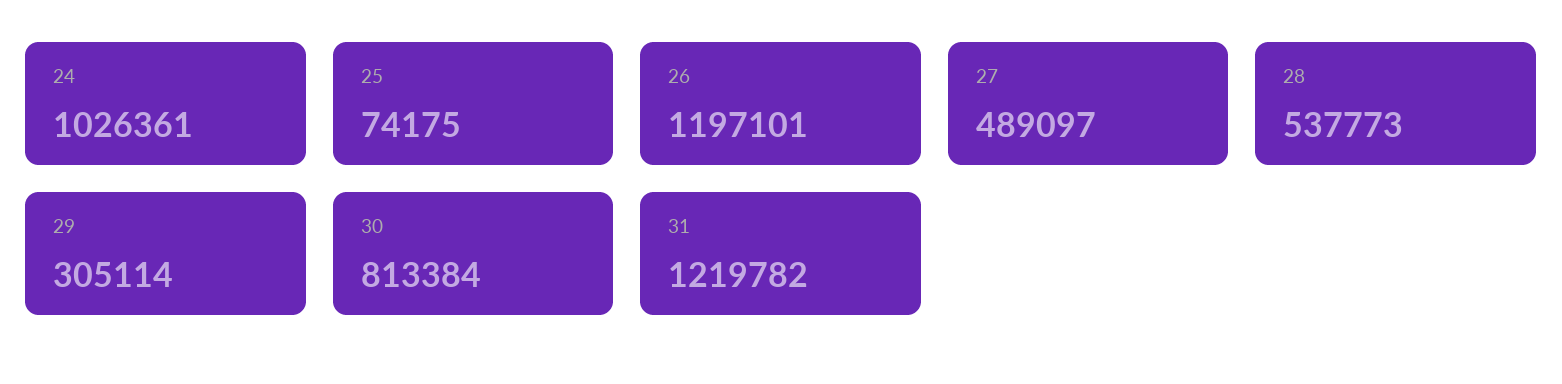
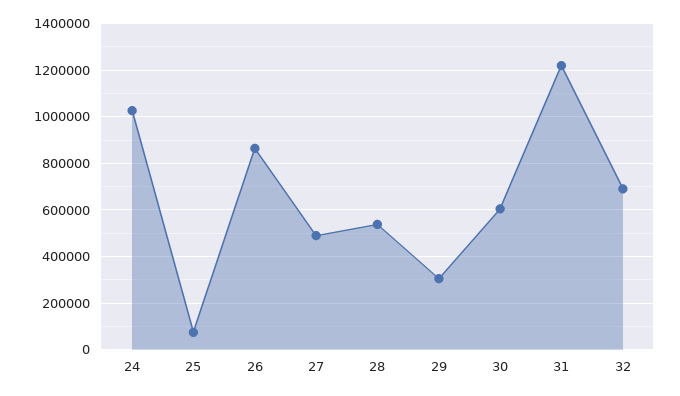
26: 1197101 -> 850000
30: 813384 -> 600000
32: none -> 700000

